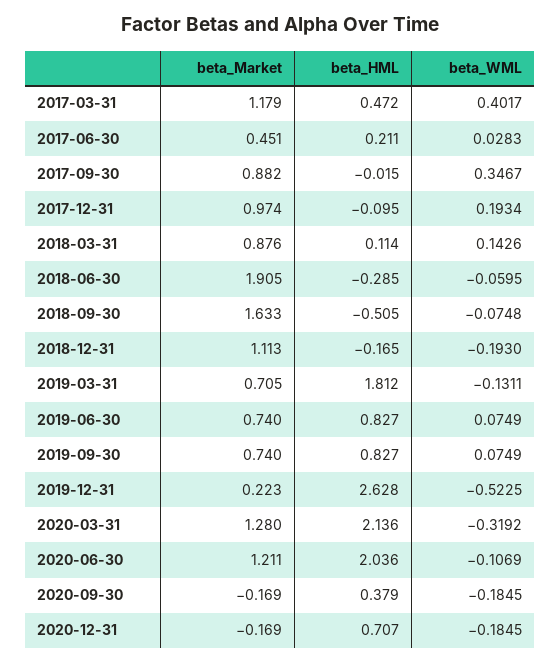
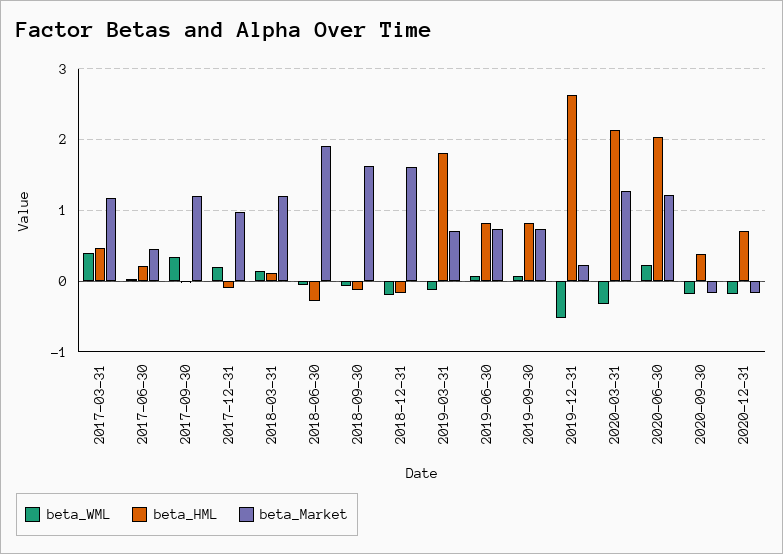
beta_Market, 2017-09-30: 0.882 -> 1.2
beta_Market, 2018-03-31: 0.876 -> 1.2
beta_HML, 2018-09-30: -0.505 -> -0.1
beta_Market, 2018-12-31: 1.113 -> 1.6
beta_WML, 2020-06-30: -0.1069 -> 0.2

